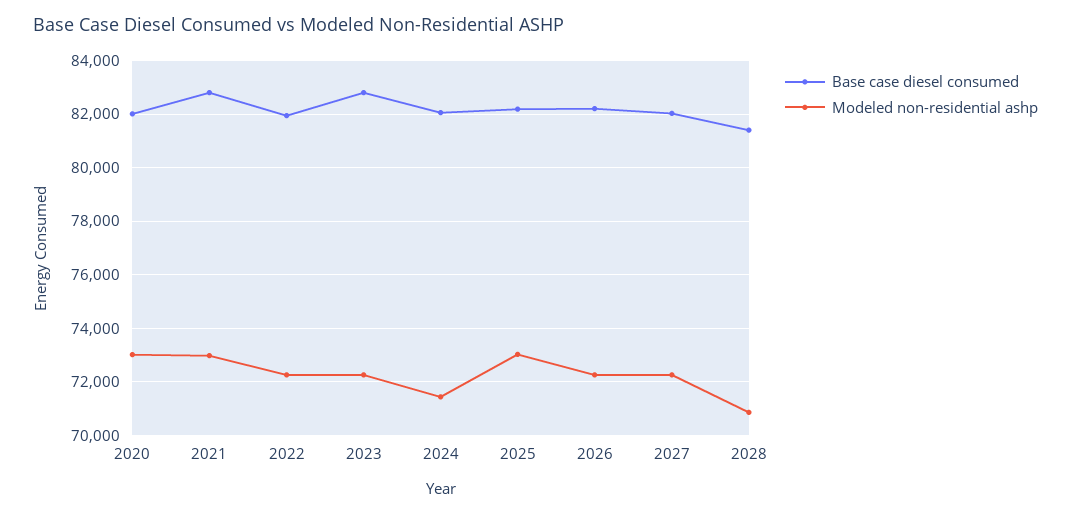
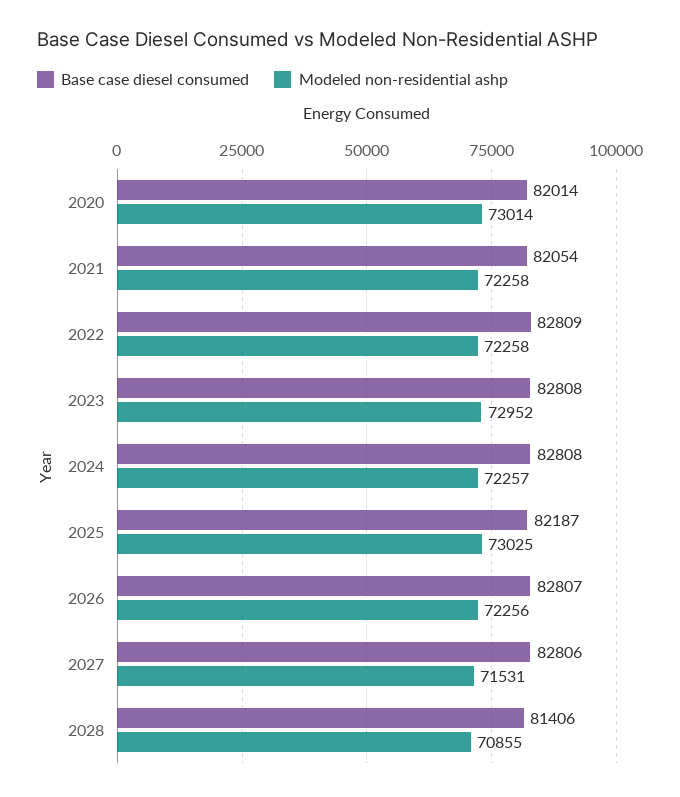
Base case diesel consumed, 2021: 82750 -> 82054
Modeled non-residential ashp, 2021: 73000 -> 72258
Base case diesel consumed, 2022: 82000 -> 82809
Modeled non-residential ashp, 2023: 72250 -> 72952
Base case diesel consumed, 2024: 82000 -> 82808
Modeled non-residential ashp, 2024: 71500 -> 72257
Base case diesel consumed, 2026: 82250 -> 82807
Base case diesel consumed, 2027: 82000 -> 82806
Modeled non-residential ashp, 2027: 72250 -> 71531

